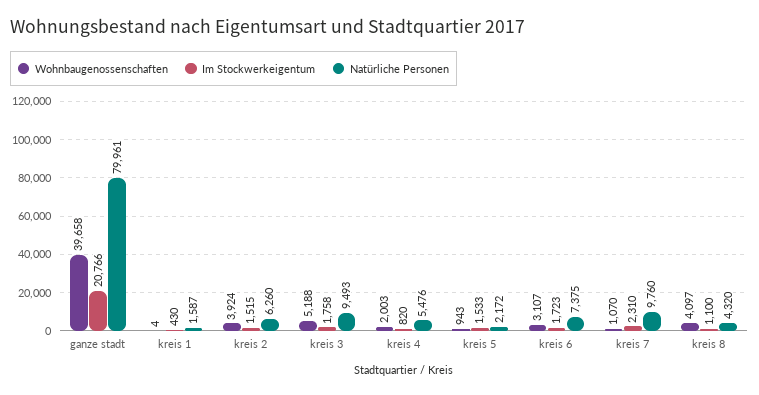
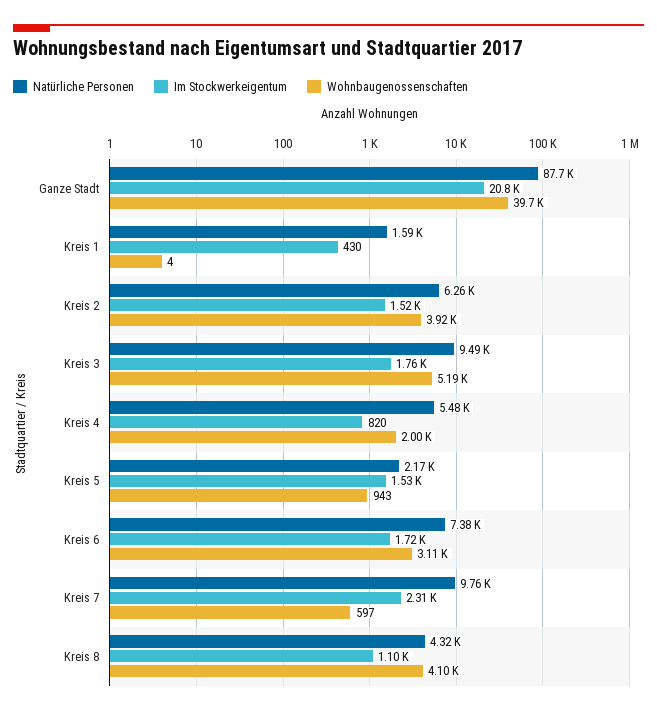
Natürliche Personen, ganze stadt: 79961 -> 87700
Wohnbaugenossenschaften, kreis 7: 1070 -> 597

